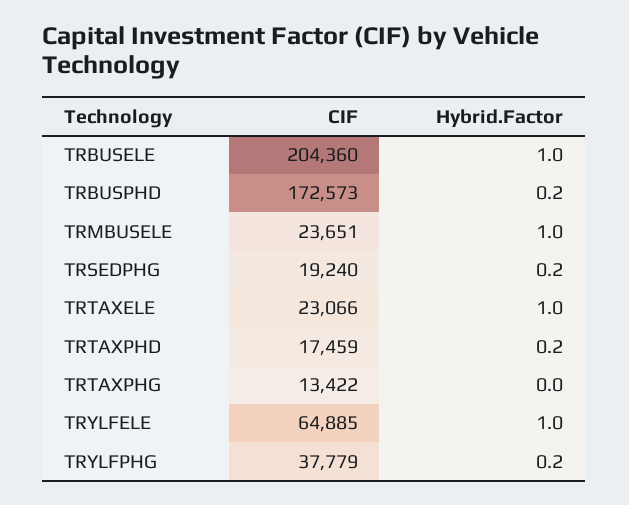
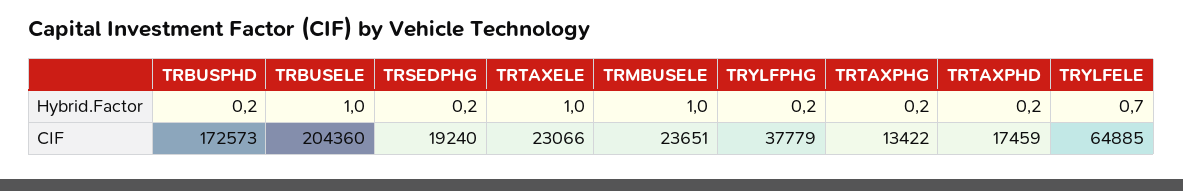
Hybrid.Factor, TRTAXPHG: 0 -> 0.2
Hybrid.Factor, TRYLFELE: 1 -> 0.7

